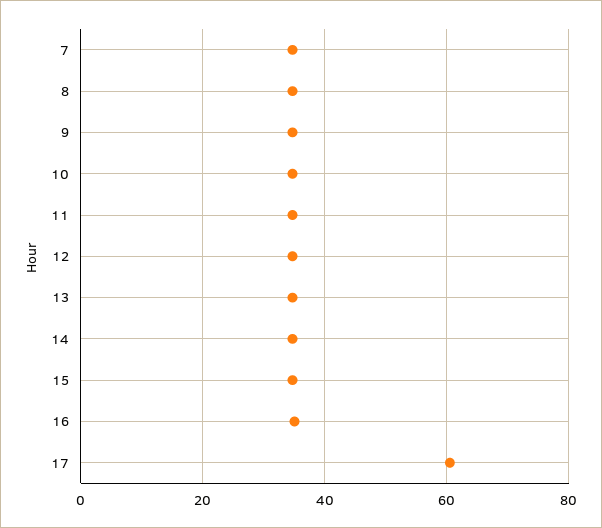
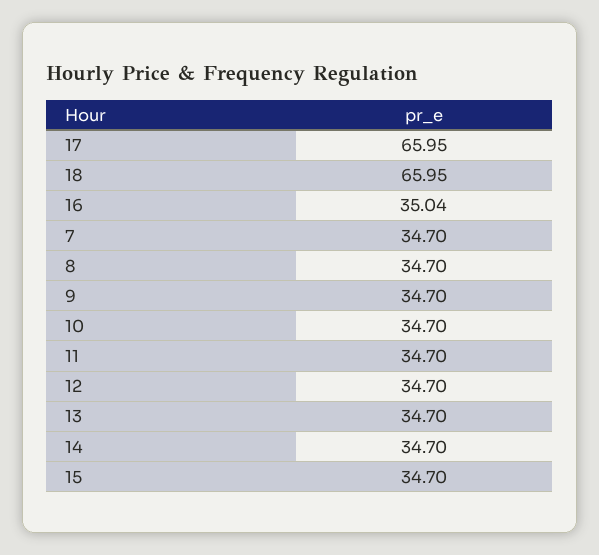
17: 60 -> 65.95
18: none -> 65.95

